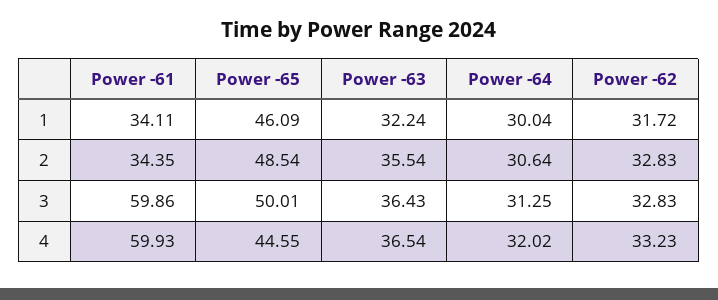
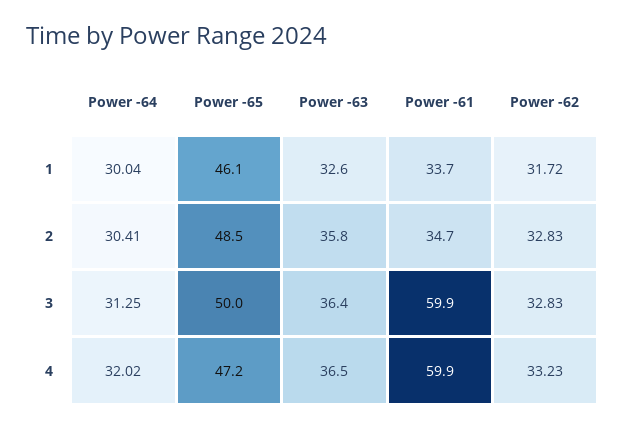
Power -61, 1: 34.11 -> 33.7
Power -63, 1: 32.24 -> 32.6
Power -61, 2: 34.35 -> 34.7
Power -63, 2: 35.54 -> 35.8
Power -64, 2: 30.64 -> 30.41
Power -65, 4: 44.55 -> 47.2

